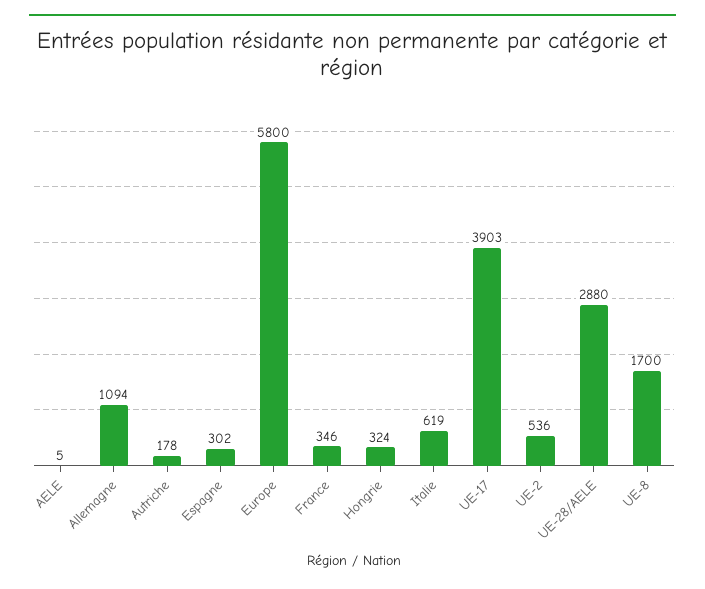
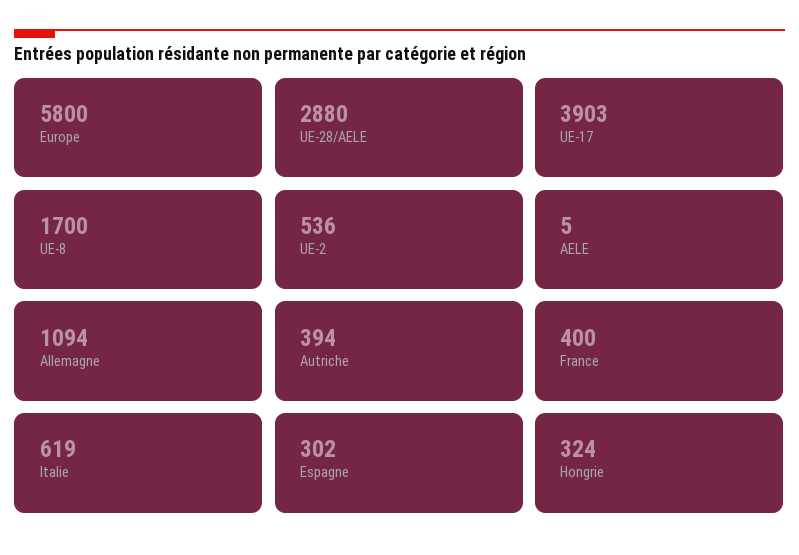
Autriche: 178 -> 394
France: 346 -> 400

